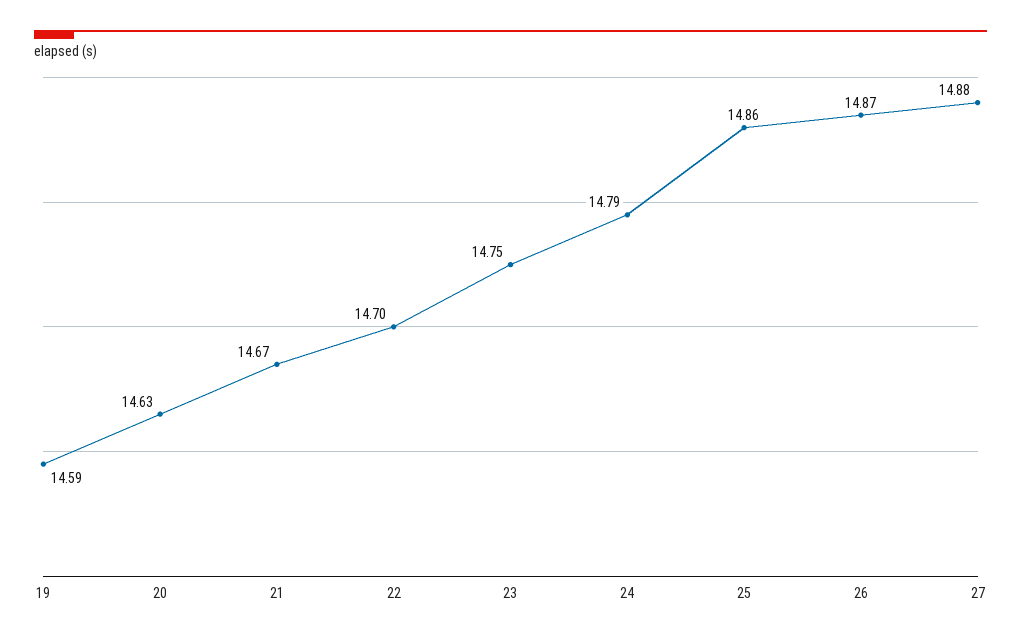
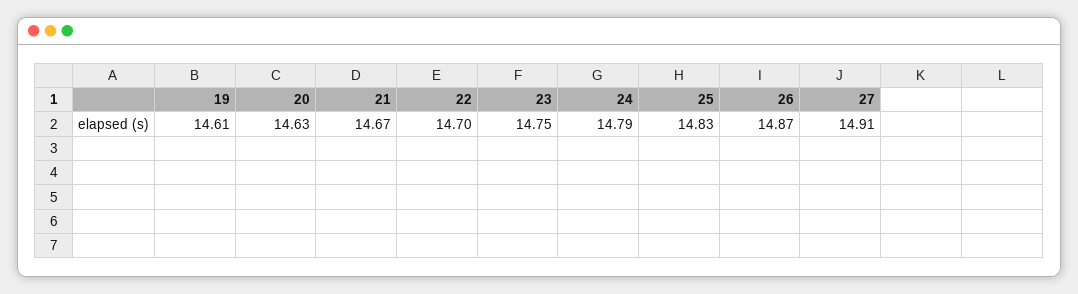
19: 14.59 -> 14.61
25: 14.86 -> 14.83
27: 14.88 -> 14.91

